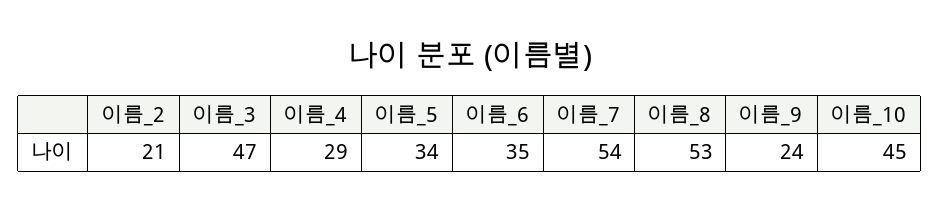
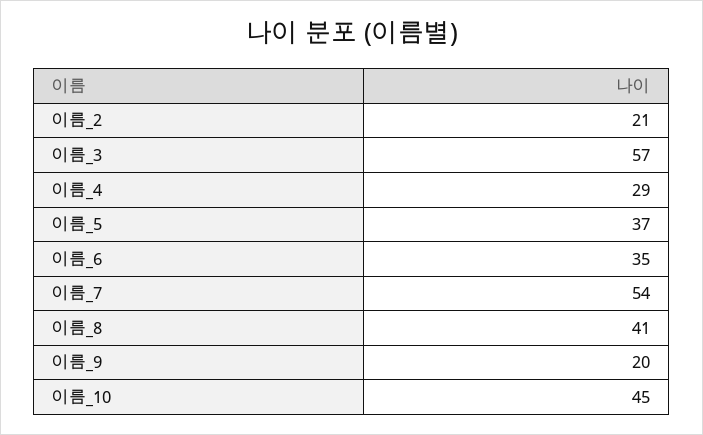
이름_3: 47 -> 57
이름_5: 34 -> 37
이름_8: 53 -> 41
이름_9: 24 -> 20

